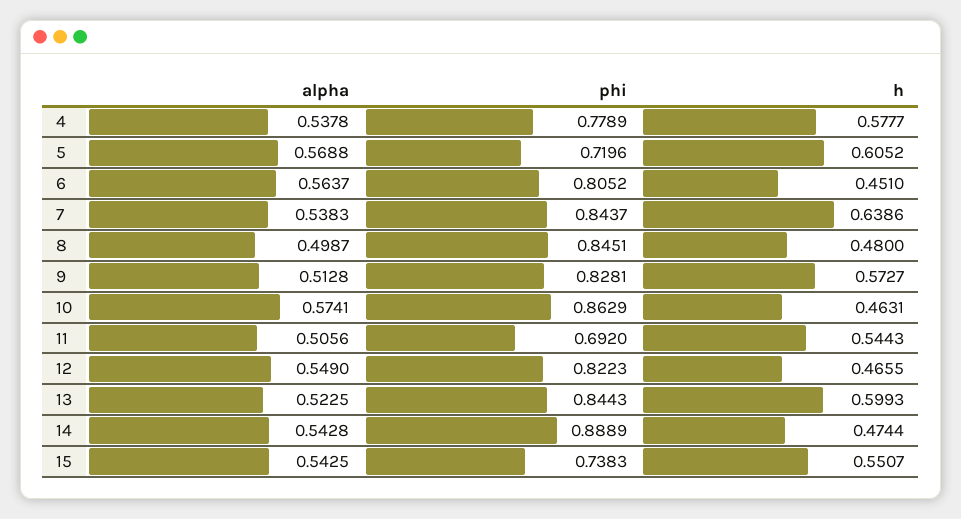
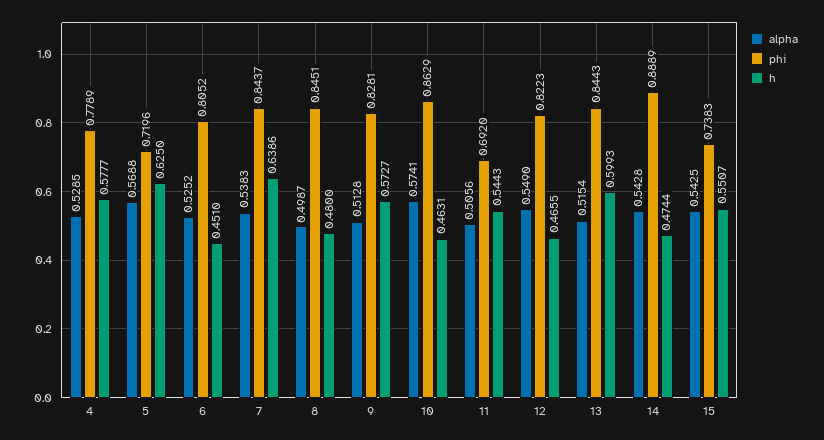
alpha, 4: 0.5378 -> 0.5285
h, 5: 0.6052 -> 0.625
alpha, 6: 0.5637 -> 0.5252
alpha, 13: 0.5225 -> 0.5154

